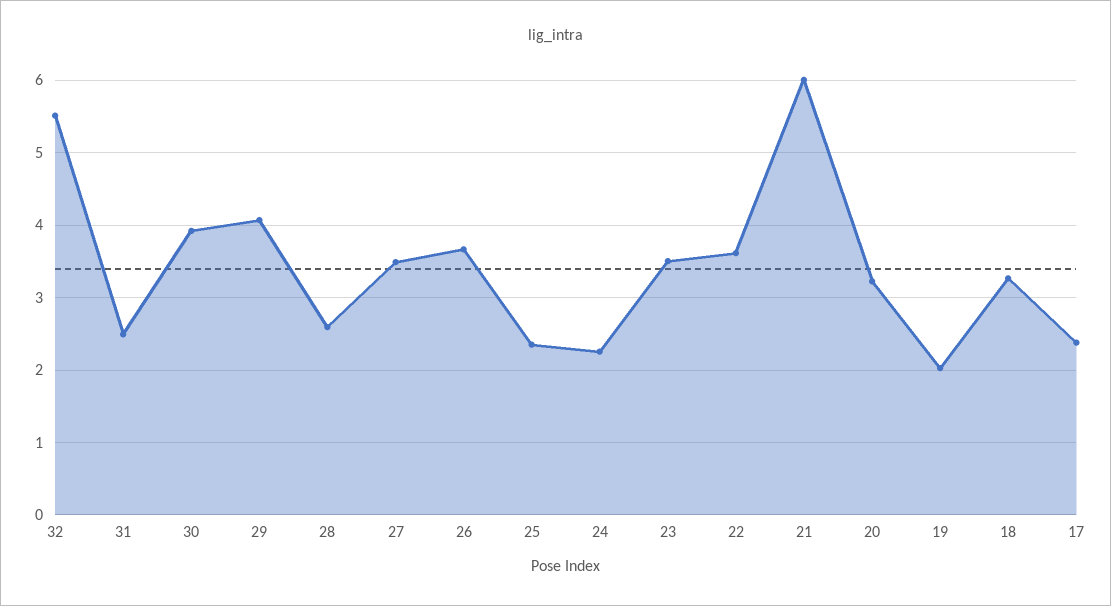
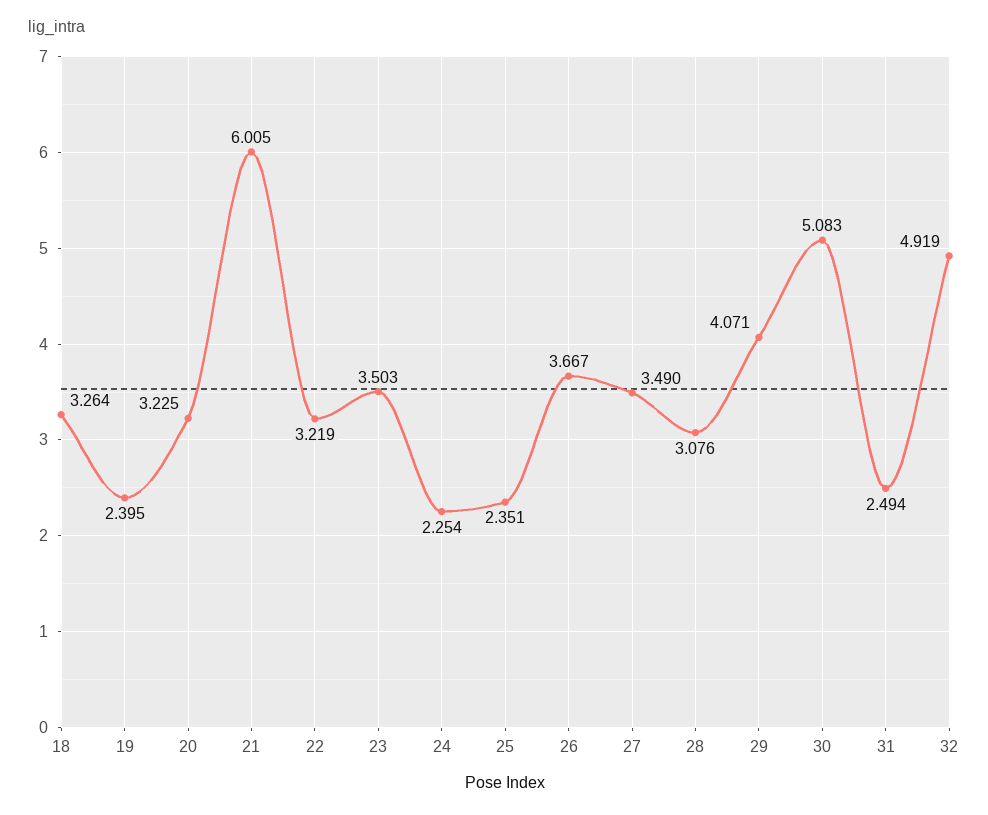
32: 5.5 -> 4.919
30: 3.9 -> 5.083
28: 2.6 -> 3.076
22: 3.6 -> 3.219
19: 2 -> 2.395
17: 2.4 -> none

